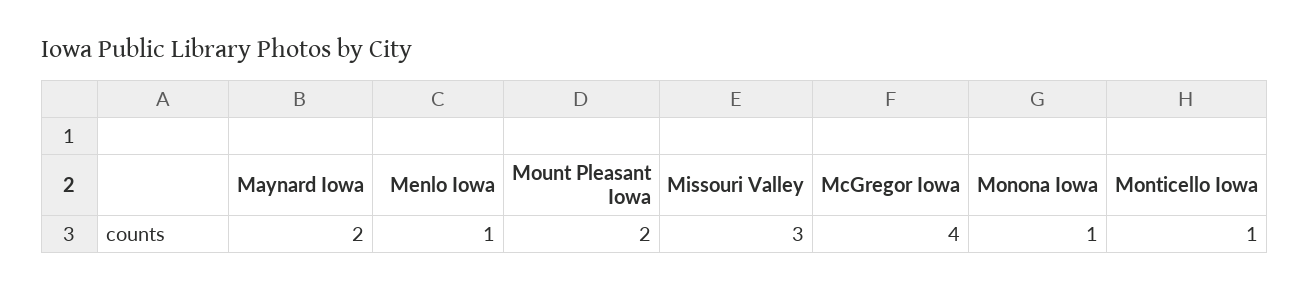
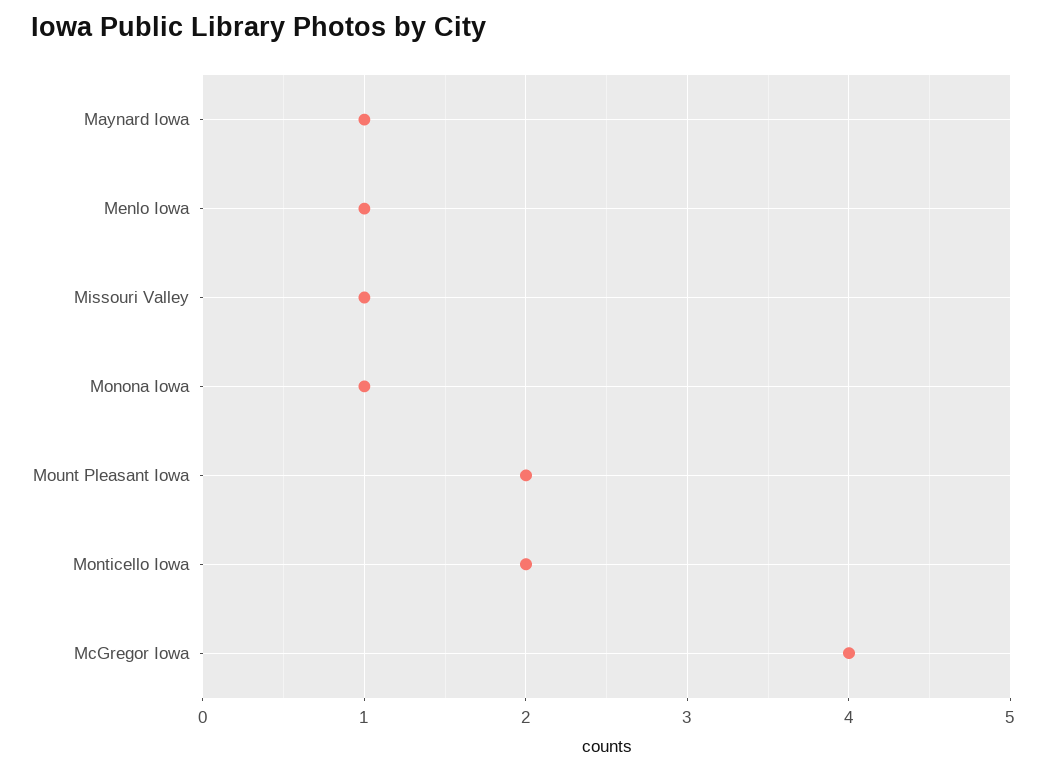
Maynard Iowa: 2 -> 1
Missouri Valley: 3 -> 1
Monticello Iowa: 1 -> 2

